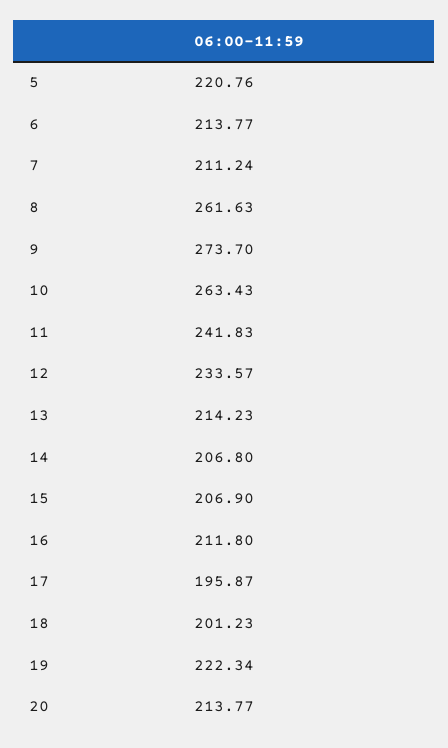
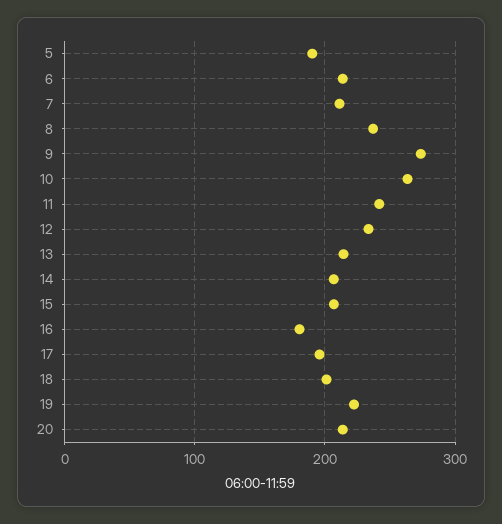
5: 220.76 -> 190
8: 261.63 -> 240
16: 211.8 -> 180

